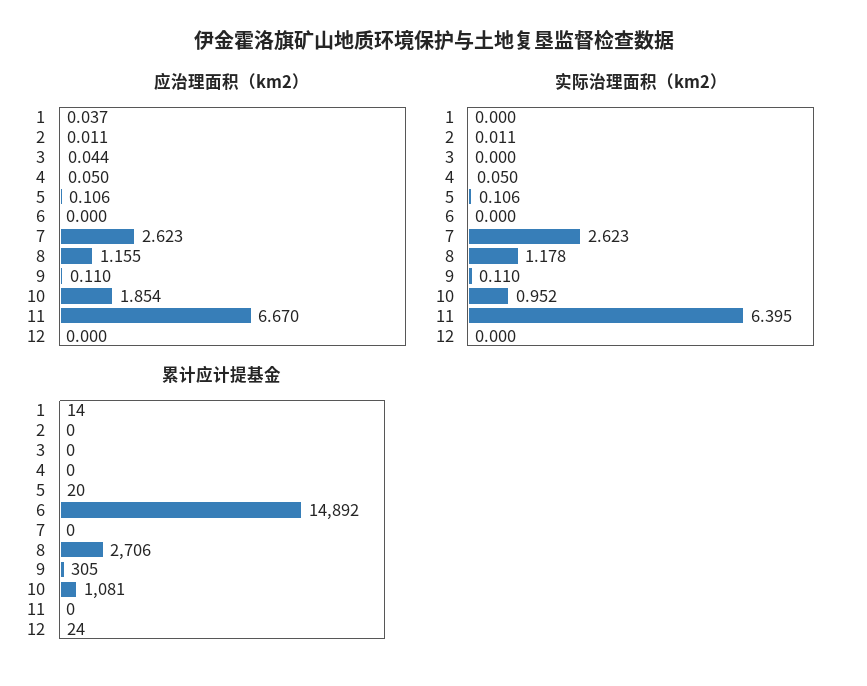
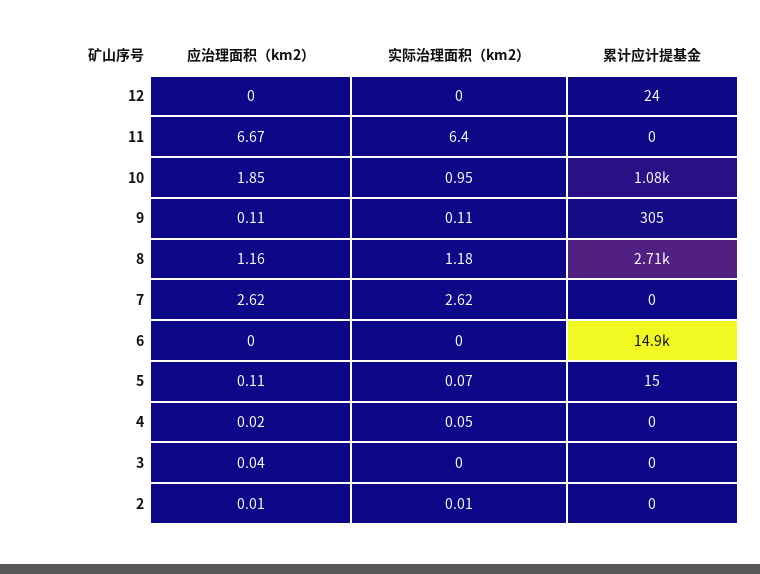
应治理面积（km2）, 1: 0.037 -> none
应治理面积（km2）, 4: 0.05 -> 0.02
实际治理面积（km2）, 1: 0 -> none
实际治理面积（km2）, 5: 0.106 -> 0.07
累计应计提基金, 1: 14 -> none
累计应计提基金, 5: 20 -> 15

